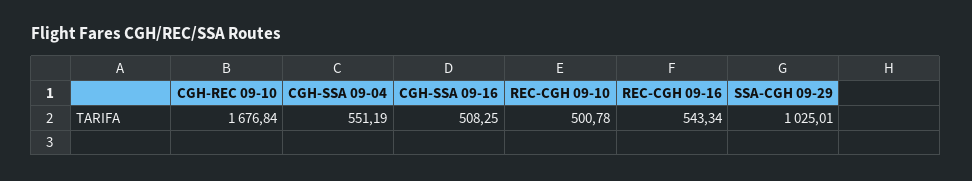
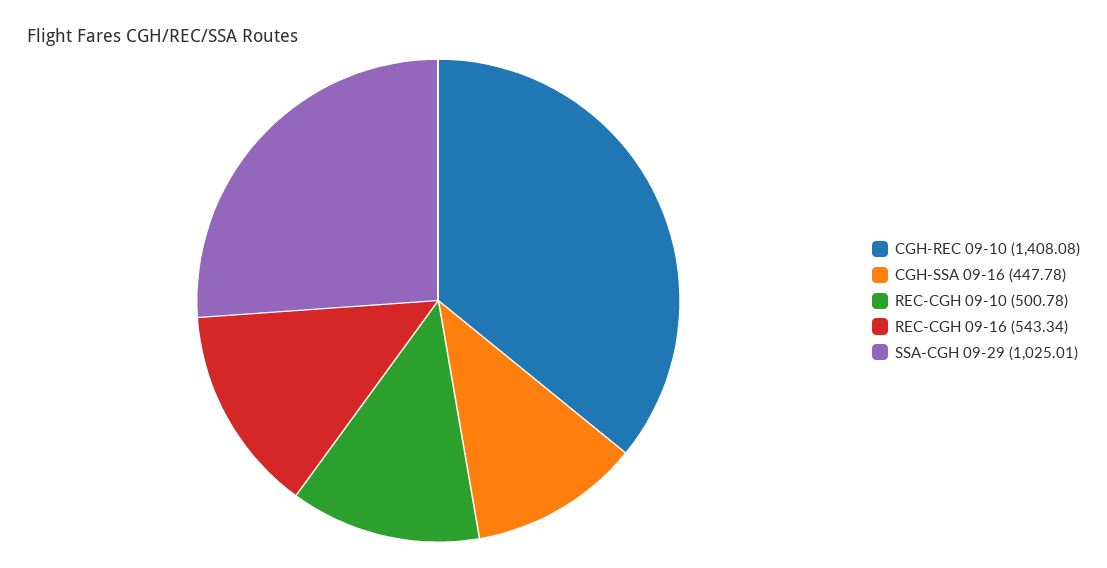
CGH-REC 09-10: 1676.84 -> 1408.08
CGH-SSA 09-04: 551.19 -> none
CGH-SSA 09-16: 508.25 -> 447.78

